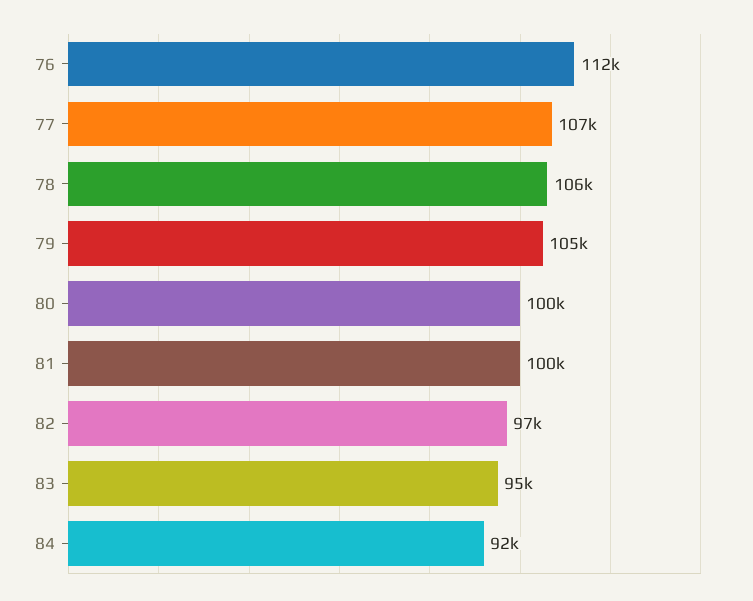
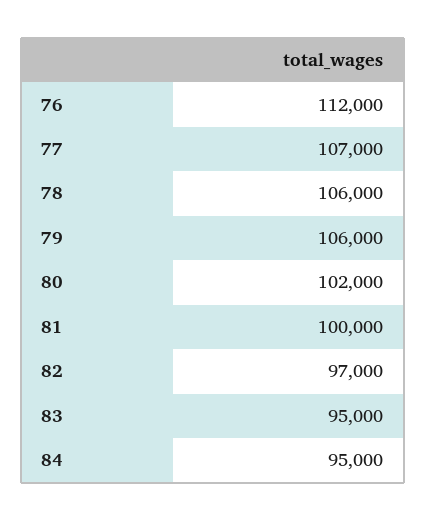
79: 105000 -> 106000
80: 100000 -> 102000
84: 92000 -> 95000

